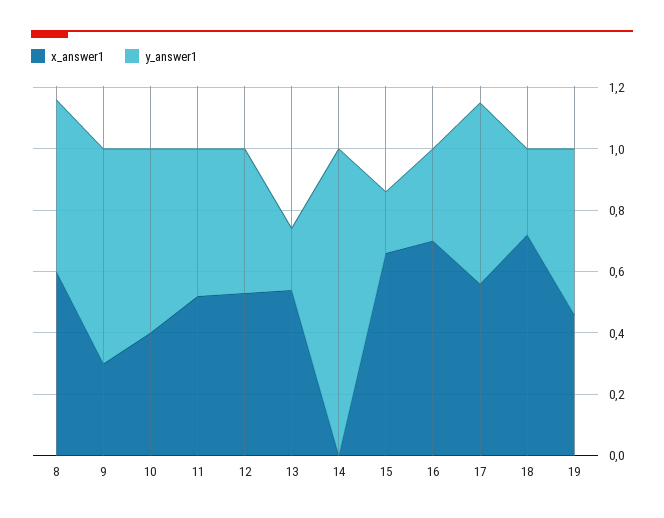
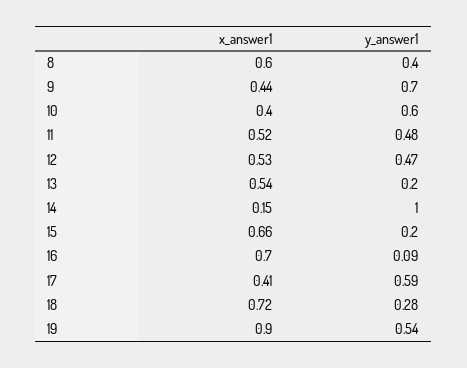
y_answer1, 8: 0.55 -> 0.4
x_answer1, 9: 0.3 -> 0.44
x_answer1, 14: 0 -> 0.15
y_answer1, 16: 0.3 -> 0.09
x_answer1, 17: 0.55 -> 0.41
x_answer1, 19: 0.45 -> 0.9

